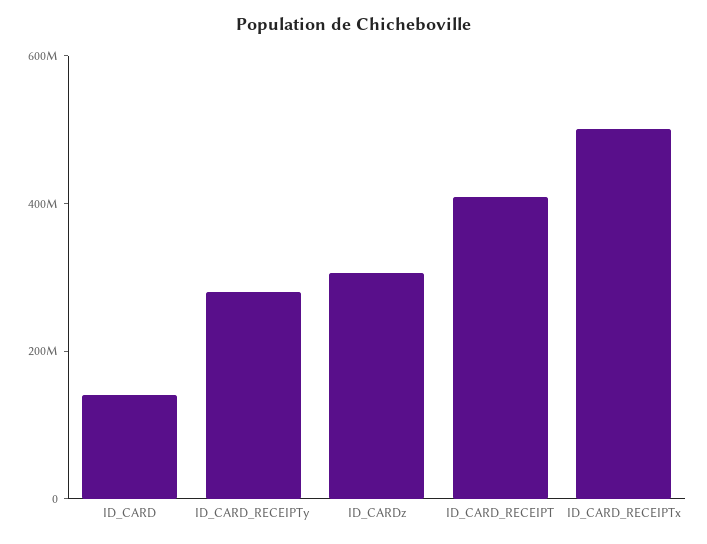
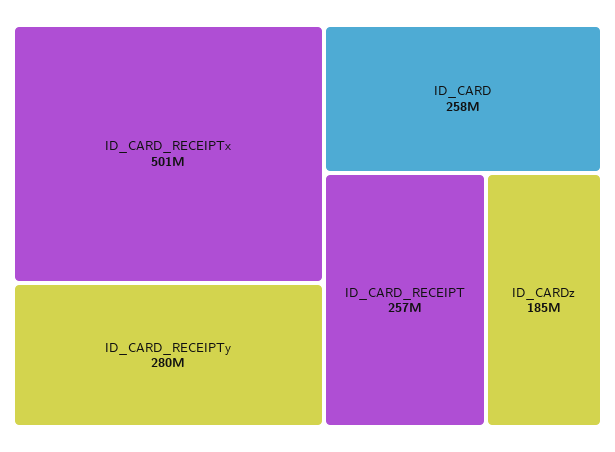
ID_CARD: 150000000 -> 258000000
ID_CARDz: 300000000 -> 185000000
ID_CARD_RECEIPT: 400000000 -> 257000000

